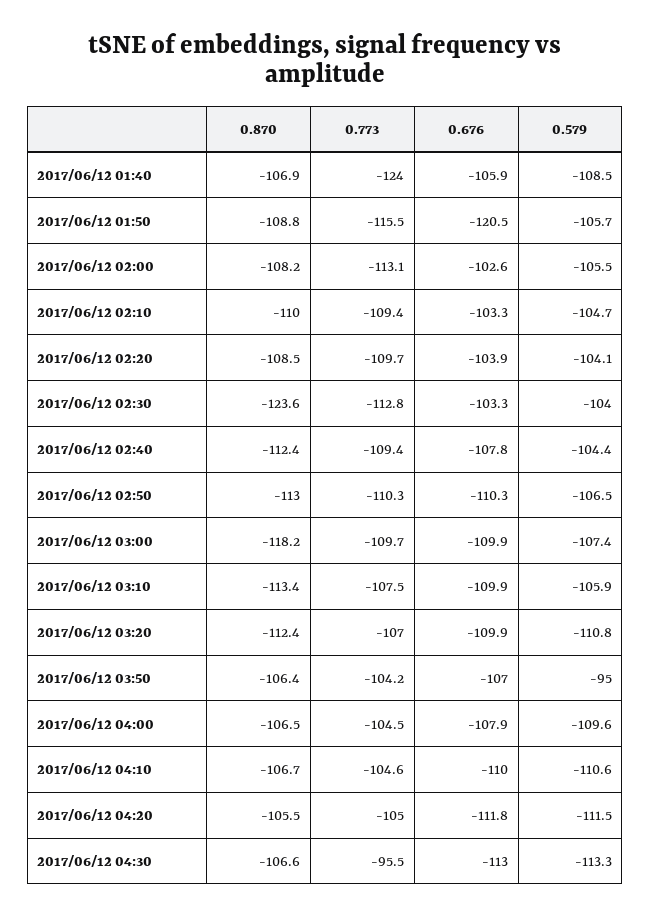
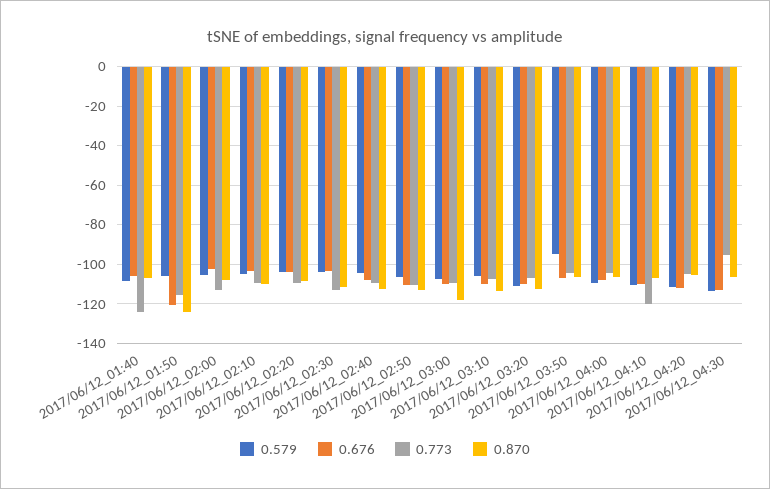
0.870, 2017/06/12 01:50: -108.8 -> -125
0.870, 2017/06/12 02:30: -123.6 -> -110
0.773, 2017/06/12 04:10: -104.6 -> -120

